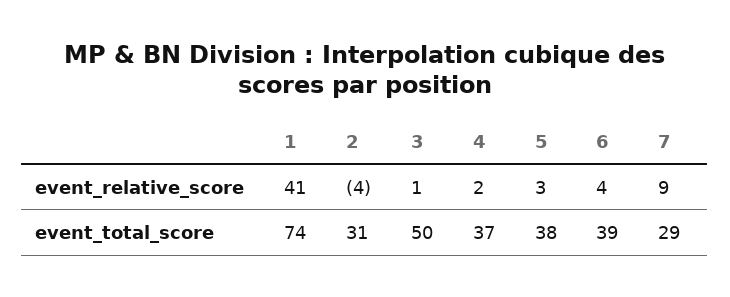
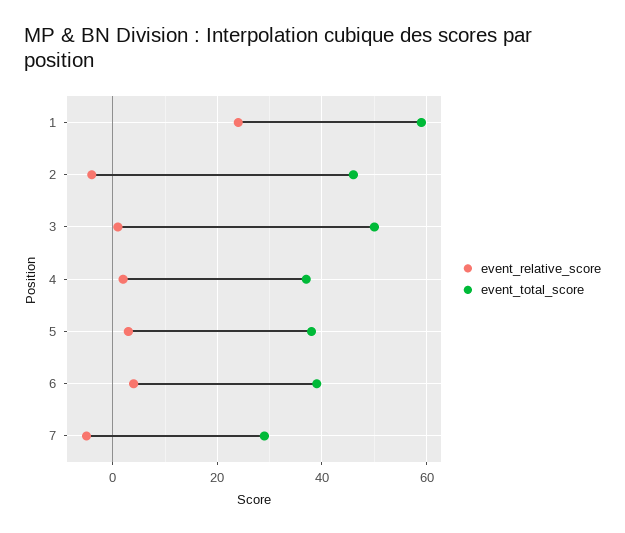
event_relative_score, 1: 41 -> 25
event_relative_score, 7: 9 -> -5
event_total_score, 1: 74 -> 60
event_total_score, 2: 31 -> 45

